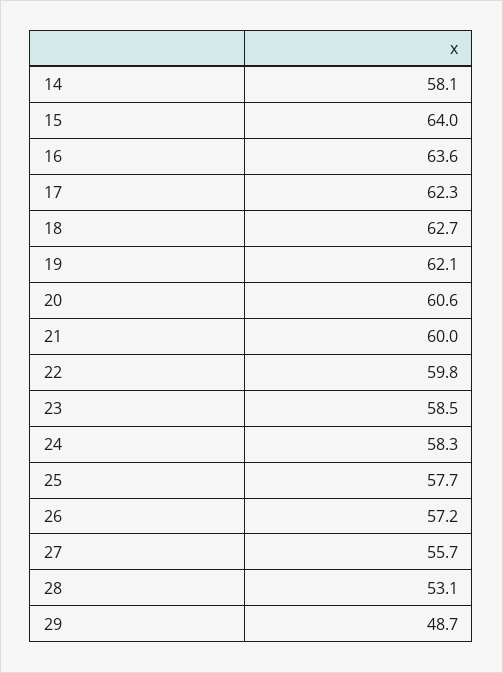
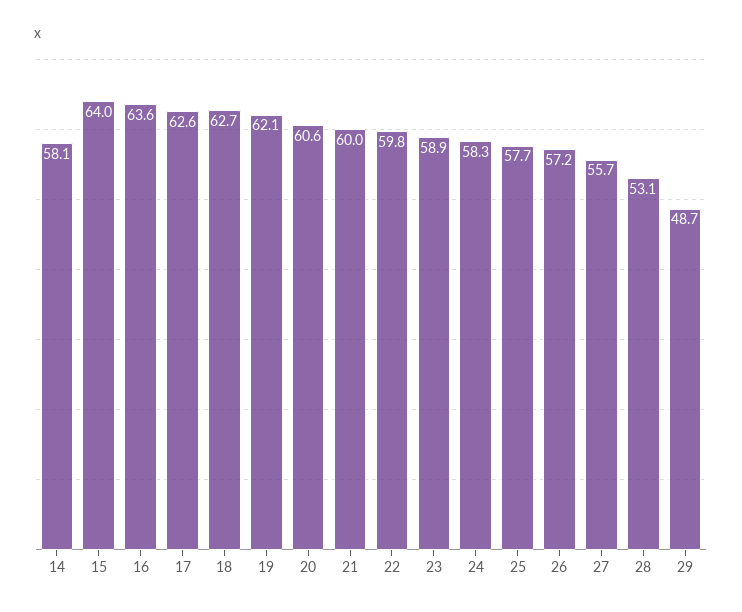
17: 62.3 -> 62.6
23: 58.5 -> 58.9

